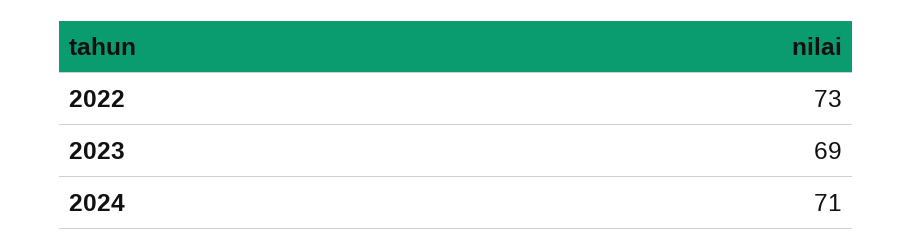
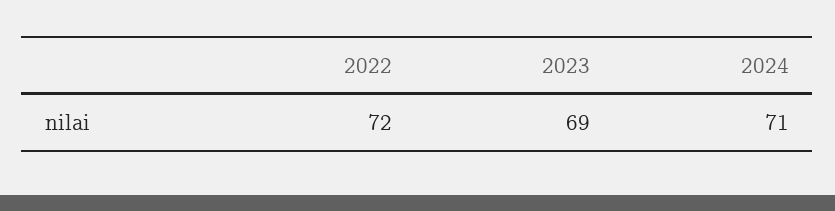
2022: 73 -> 72

